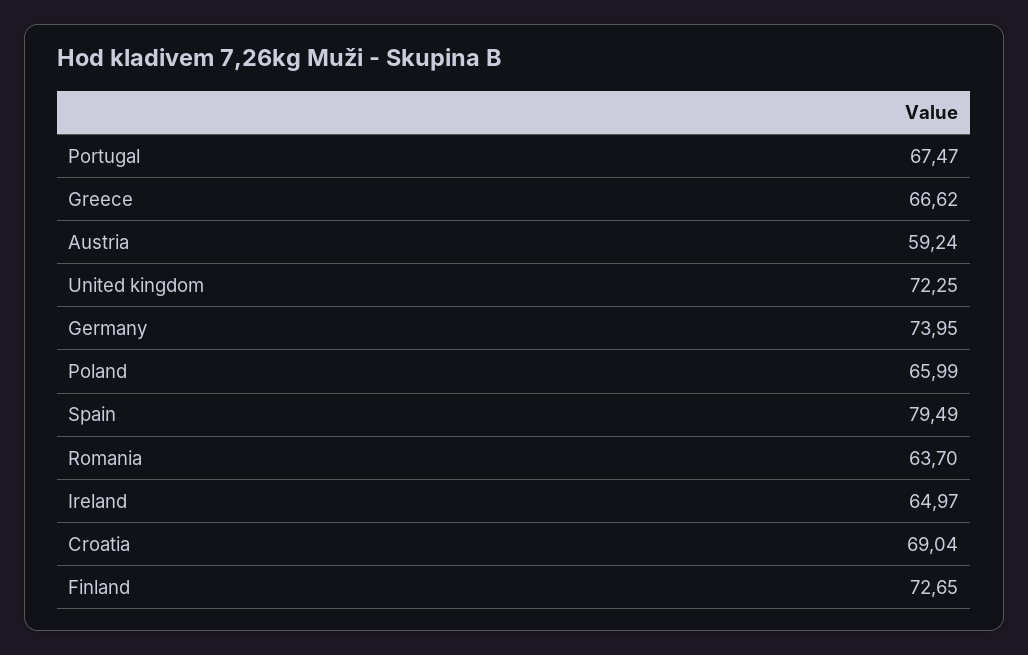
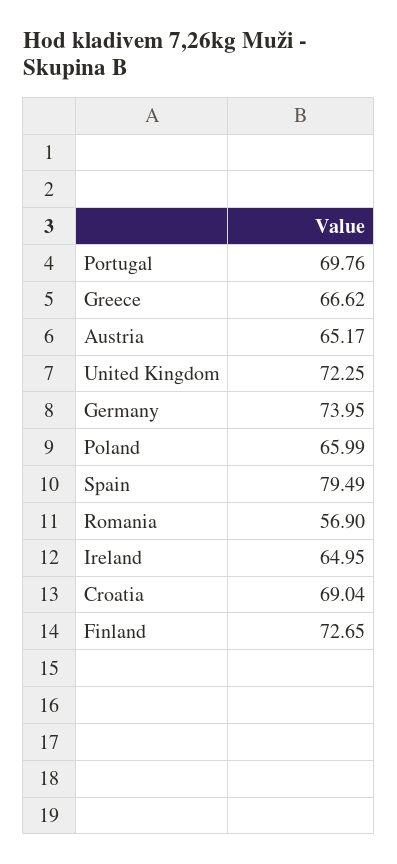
Portugal: 67.47 -> 69.76
Austria: 59.24 -> 65.17
Romania: 63.7 -> 56.9
Ireland: 64.97 -> 64.95

